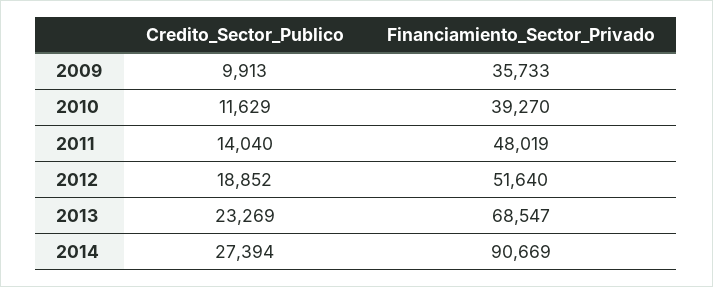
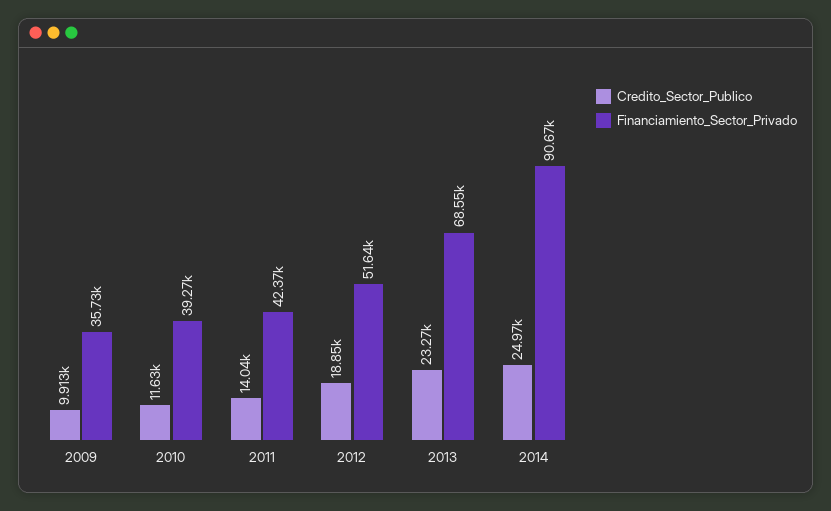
Financiamiento_Sector_Privado, 2011: 48019 -> 42370
Credito_Sector_Publico, 2014: 27394 -> 24970

